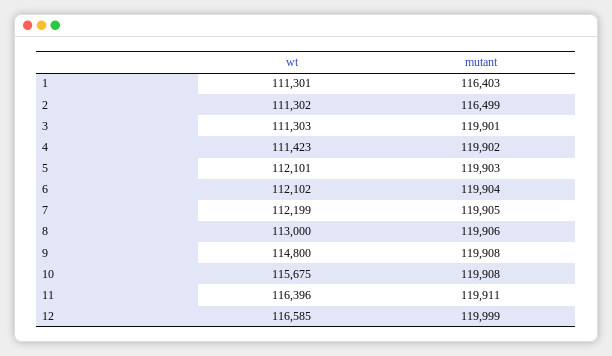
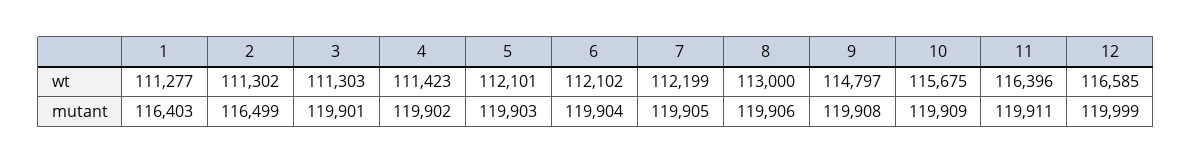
wt, 1: 111301 -> 111277
wt, 9: 114800 -> 114797
mutant, 10: 119908 -> 119909

